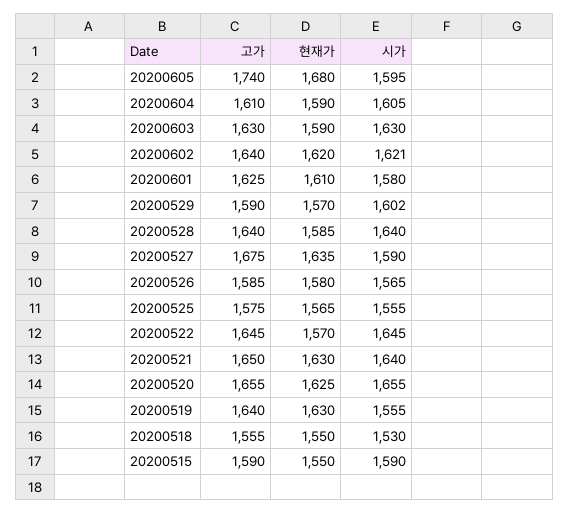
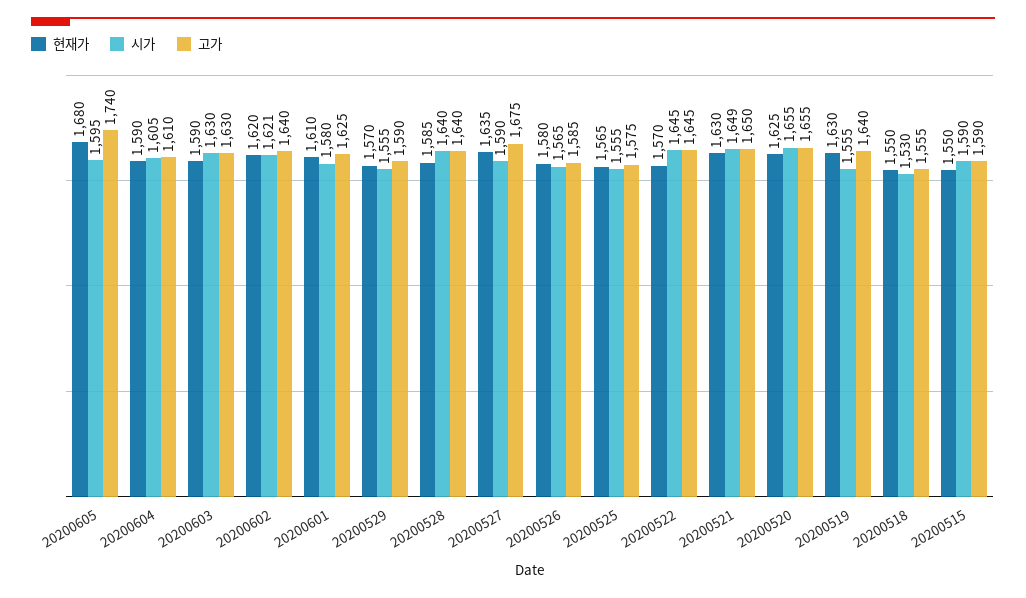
시가, 20200529: 1602 -> 1555
시가, 20200521: 1640 -> 1649

